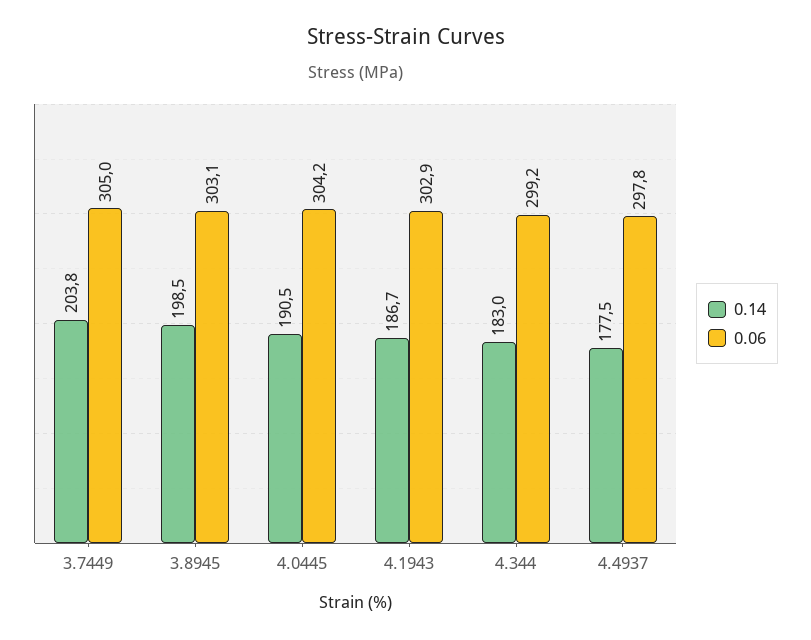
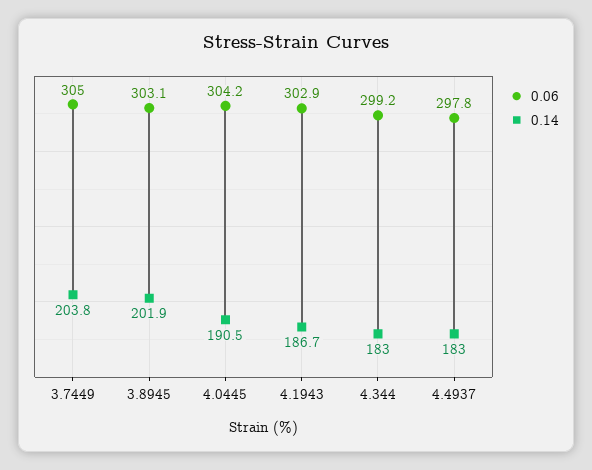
0.14, 3.8945: 198.5 -> 201.9
0.14, 4.4937: 177.5 -> 183

